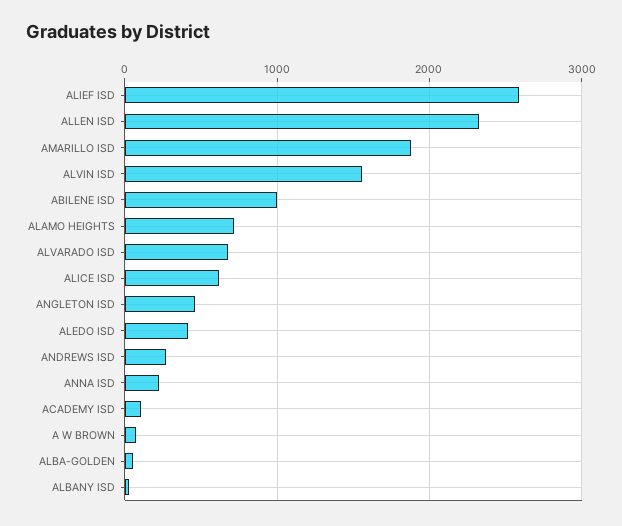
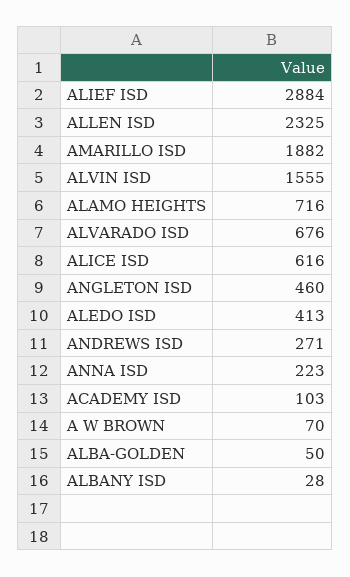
ALIEF ISD: 2600 -> 2884
ABILENE ISD: 1000 -> none

